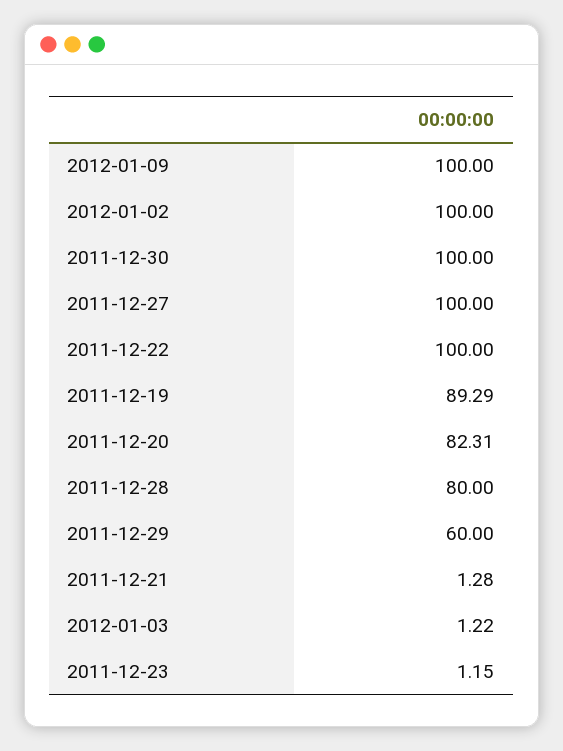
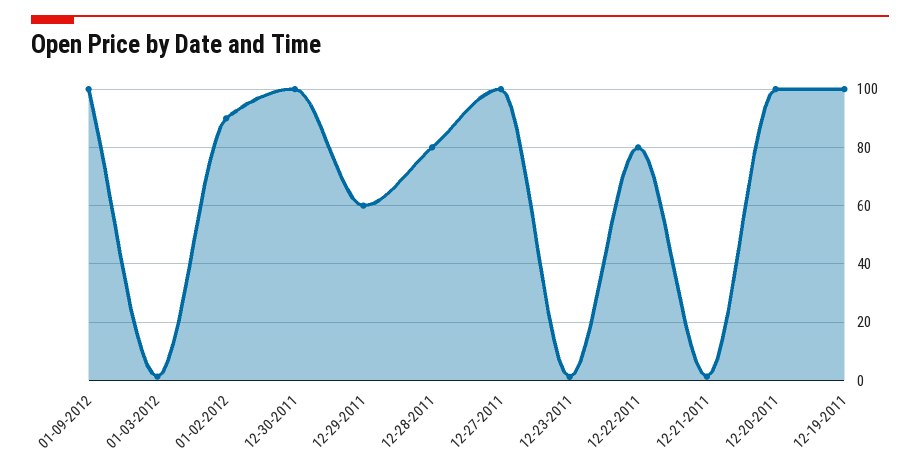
2012-01-02: 100 -> 90
2011-12-22: 100 -> 80
2011-12-19: 89.29 -> 100
2011-12-20: 82.31 -> 100

